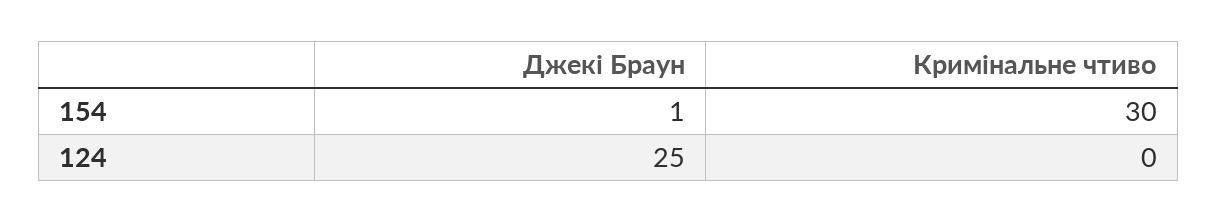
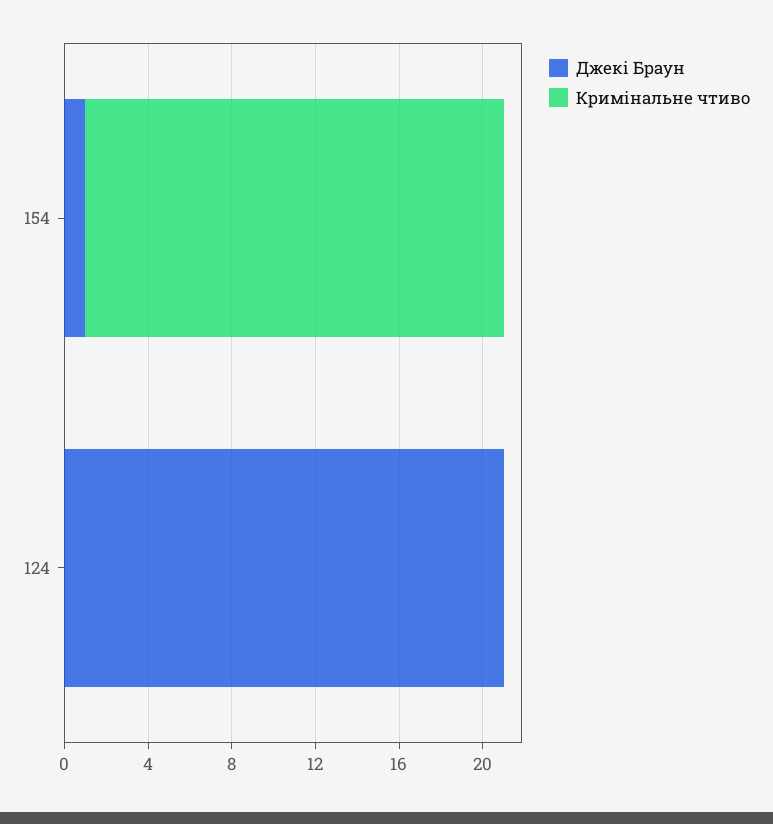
Кримінальне чтиво, 154: 30 -> 20
Джекі Браун, 124: 25 -> 21

